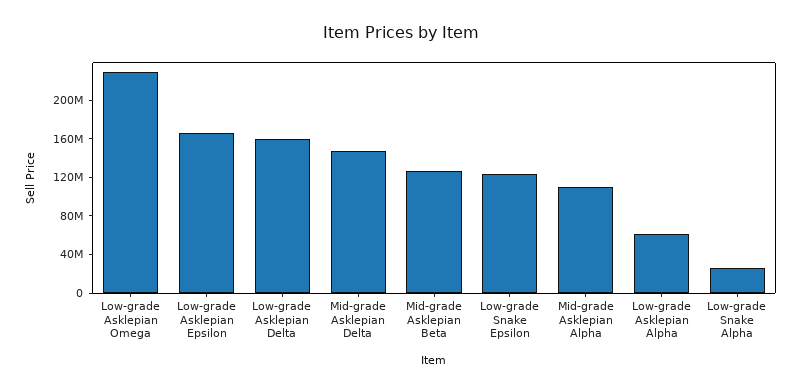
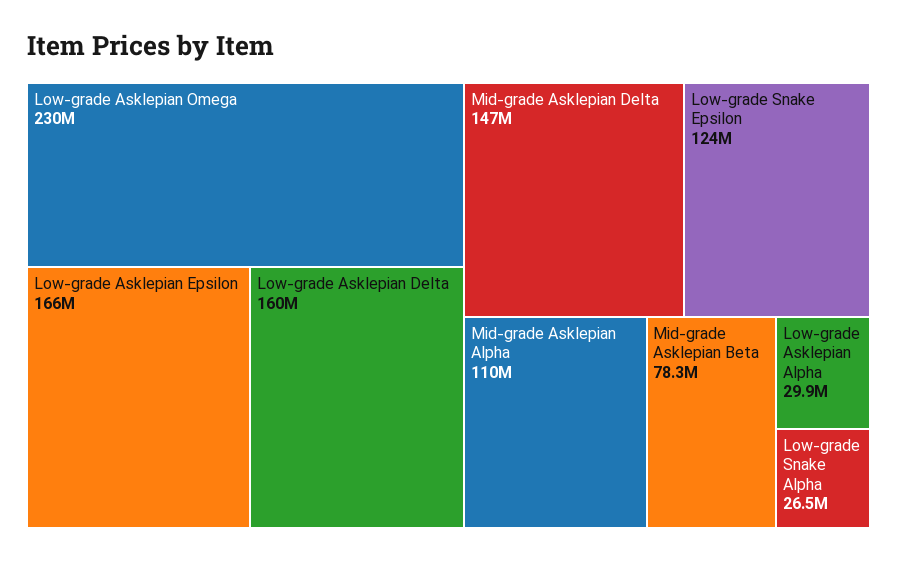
Mid-grade Asklepian Beta: 130000000 -> 78300000
Low-grade Asklepian Alpha: 60000000 -> 29900000

